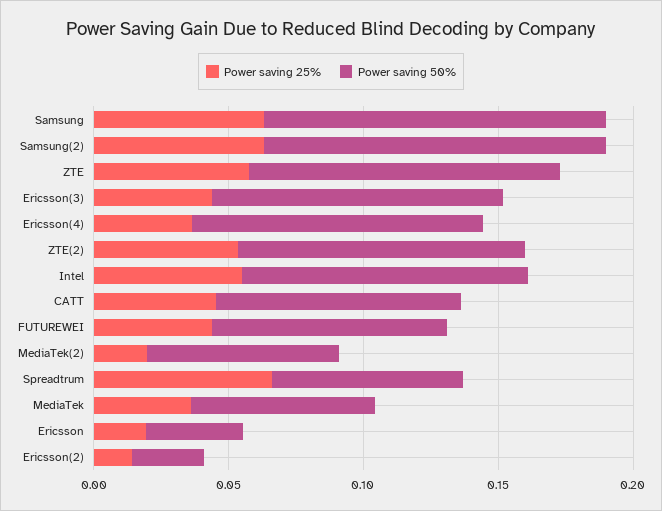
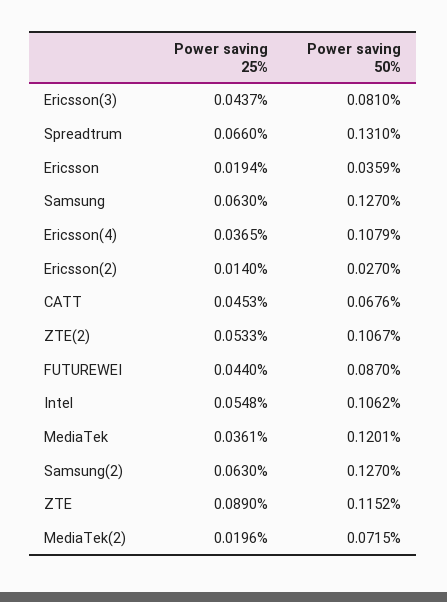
Power saving 25%, ZTE: 0.06 -> 0.089
Power saving 50%, Ericsson(3): 0.11 -> 0.081
Power saving 50%, CATT: 0.09 -> 0.0676
Power saving 50%, Spreadtrum: 0.07 -> 0.131
Power saving 50%, MediaTek: 0.07 -> 0.1201

